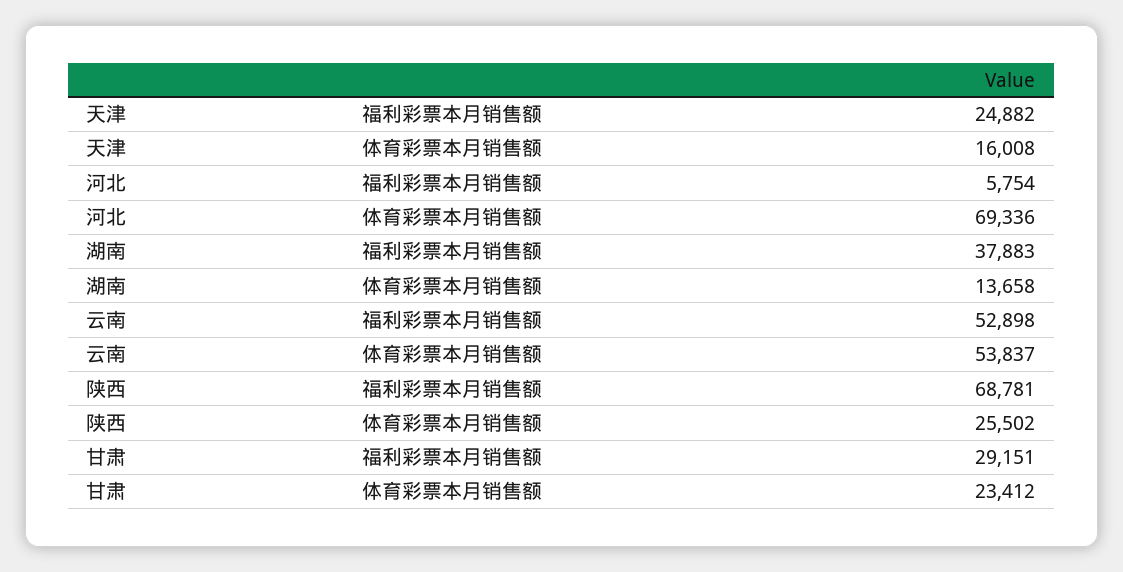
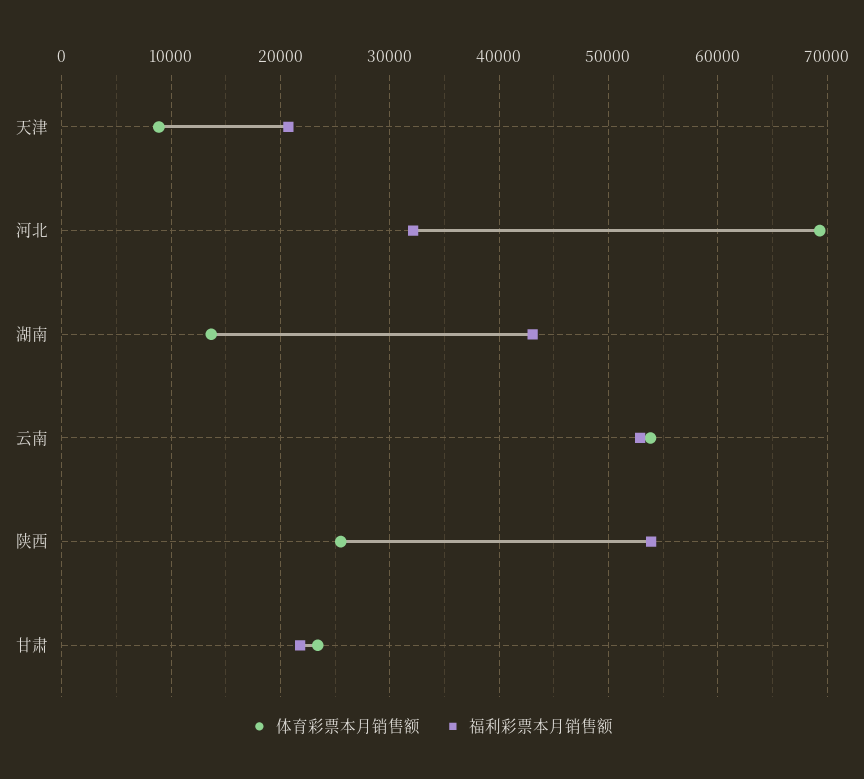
福利彩票本月销售额, 天津: 24882 -> 21000
体育彩票本月销售额, 天津: 16008 -> 9000
福利彩票本月销售额, 河北: 5754 -> 32000
福利彩票本月销售额, 湖南: 37883 -> 43000
福利彩票本月销售额, 陕西: 68781 -> 54000
福利彩票本月销售额, 甘肃: 29151 -> 22000

